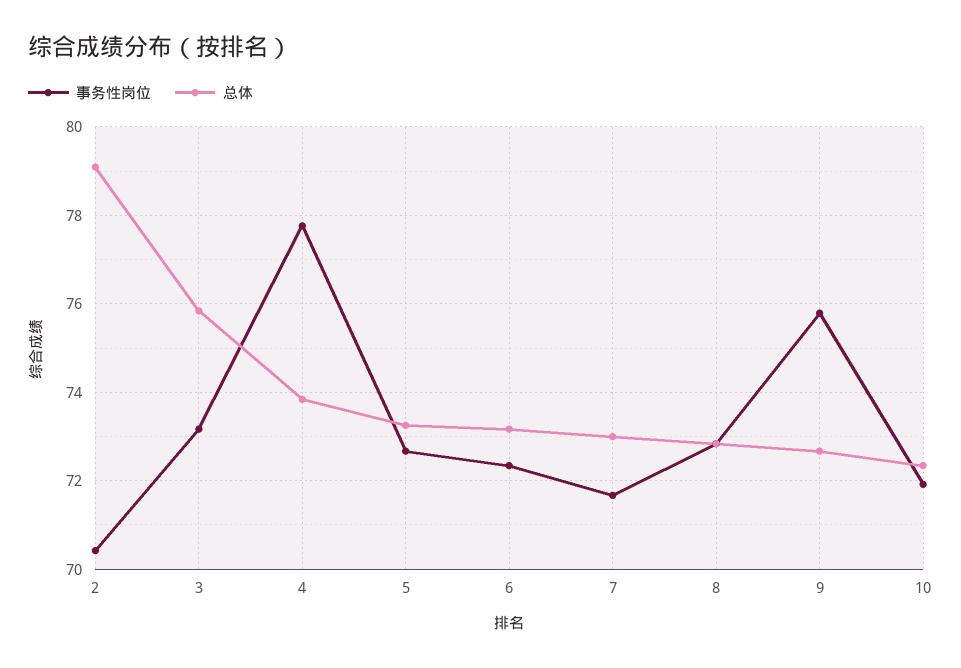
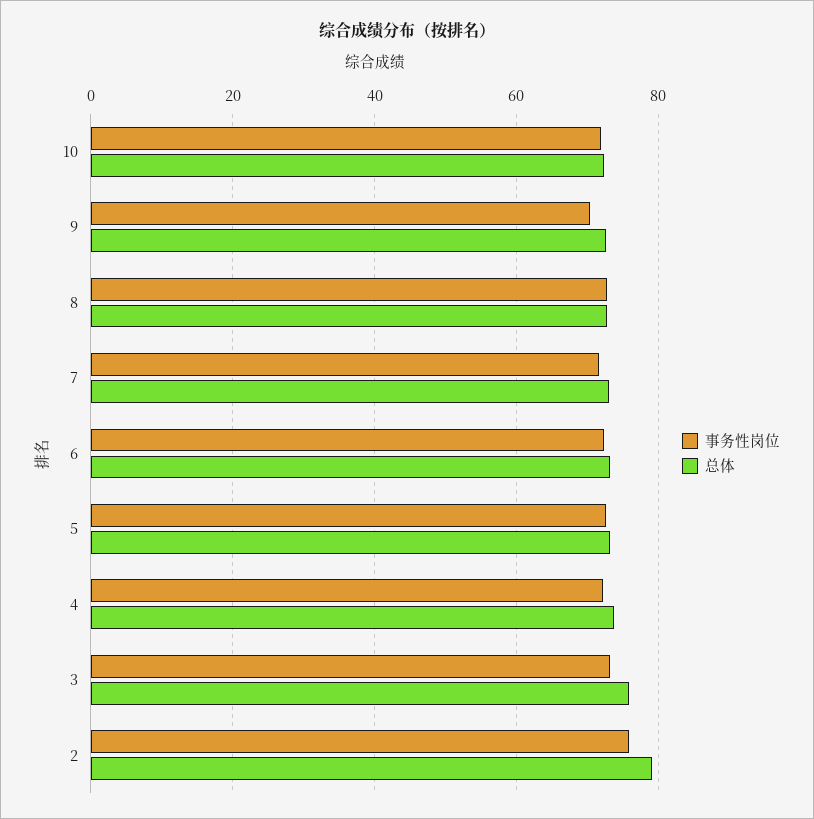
事务性岗位, 2: 70.4 -> 76
事务性岗位, 4: 77.8 -> 72
事务性岗位, 9: 75.8 -> 70

